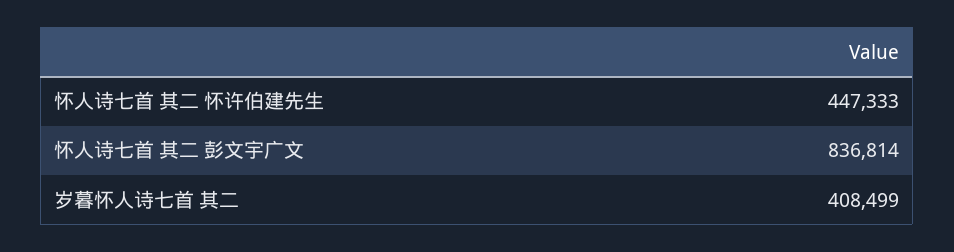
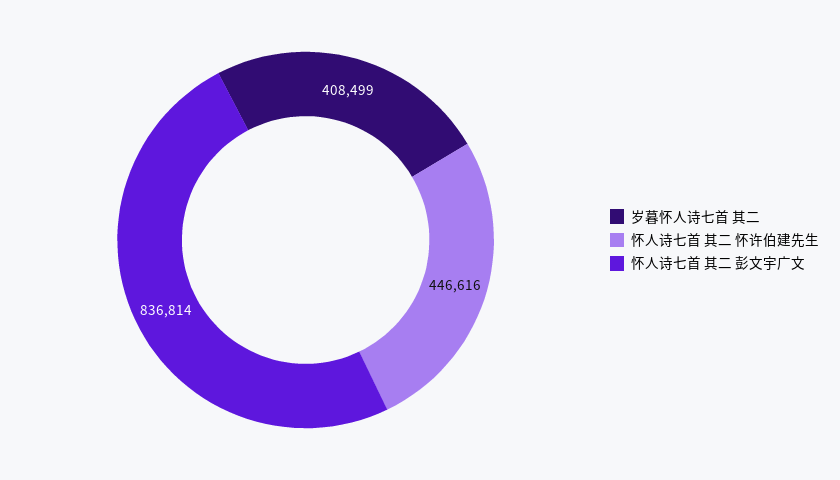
怀人诗七首 其二 怀许伯建先生: 447333 -> 446616

